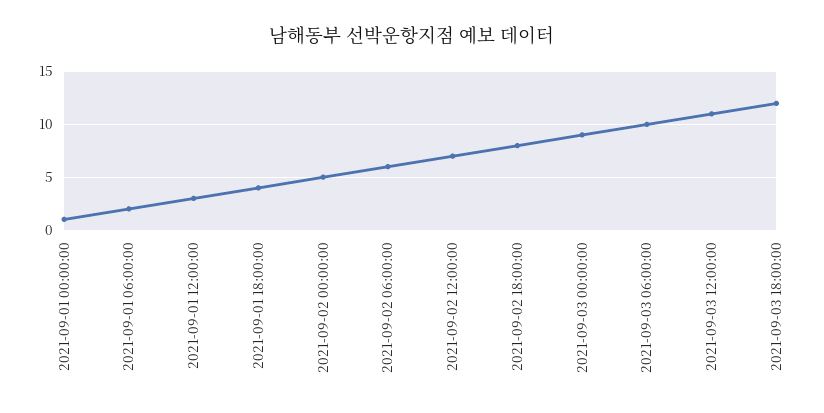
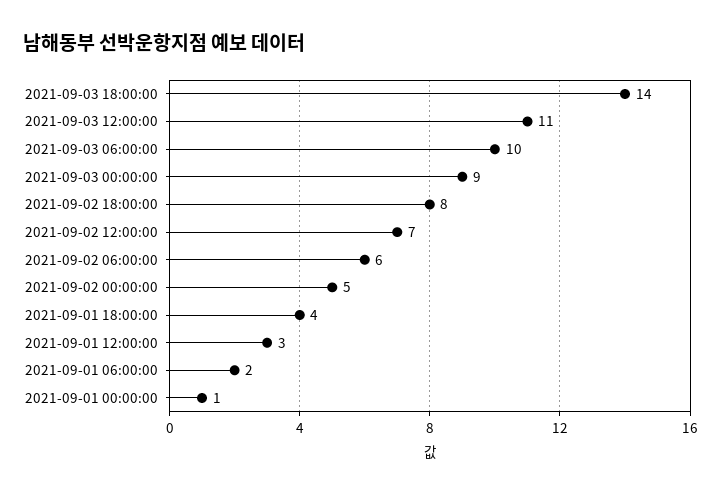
2021-09-03 18:00:00: 12 -> 14

